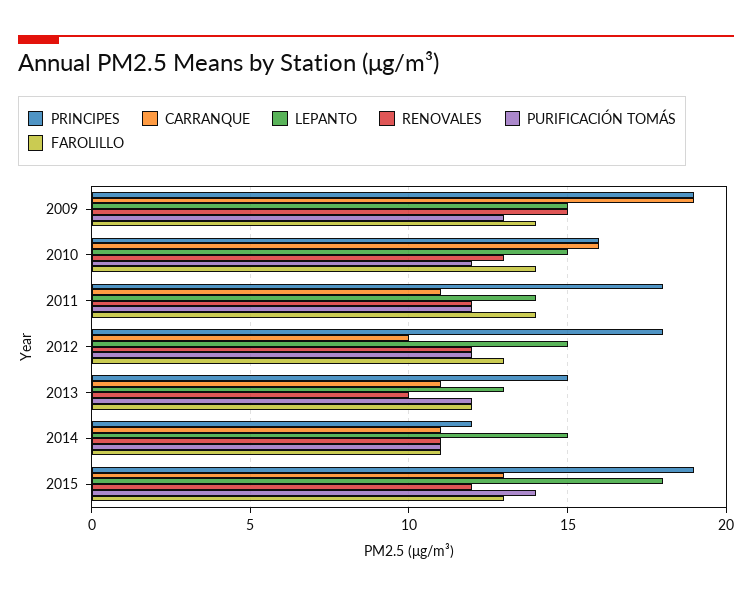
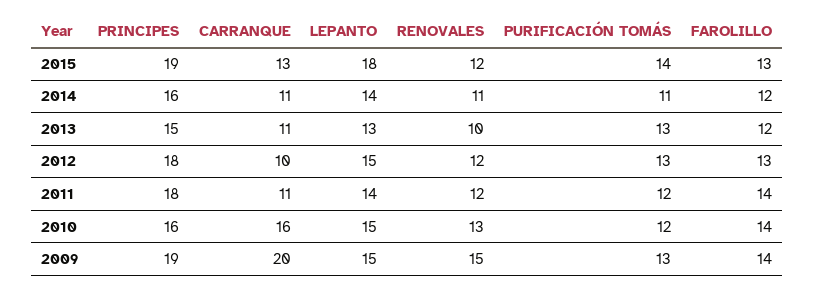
CARRANQUE, 2009: 19 -> 20
PURIFICACIÓN TOMÁS, 2012: 12 -> 13
PURIFICACIÓN TOMÁS, 2013: 12 -> 13
PRINCIPES, 2014: 12 -> 16
LEPANTO, 2014: 15 -> 14
FAROLILLO, 2014: 11 -> 12

